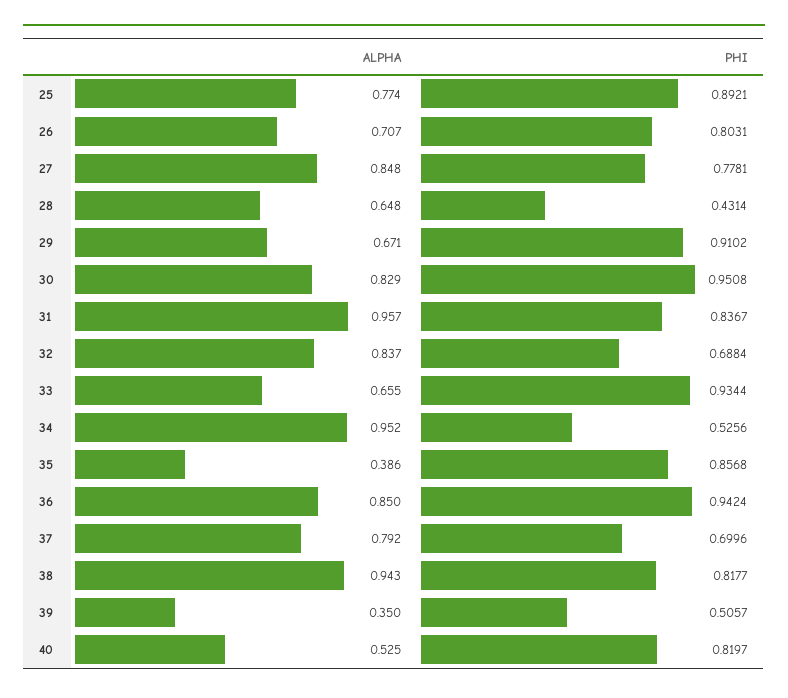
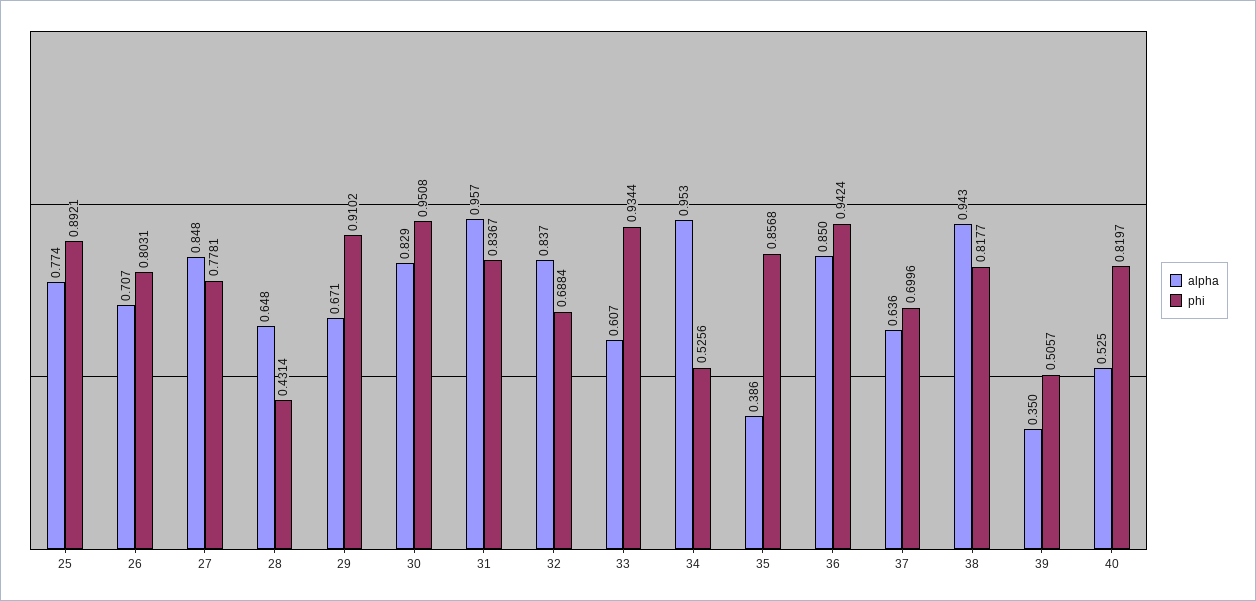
ALPHA, 33: 0.655 -> 0.607
ALPHA, 34: 0.952 -> 0.953
ALPHA, 37: 0.792 -> 0.636

